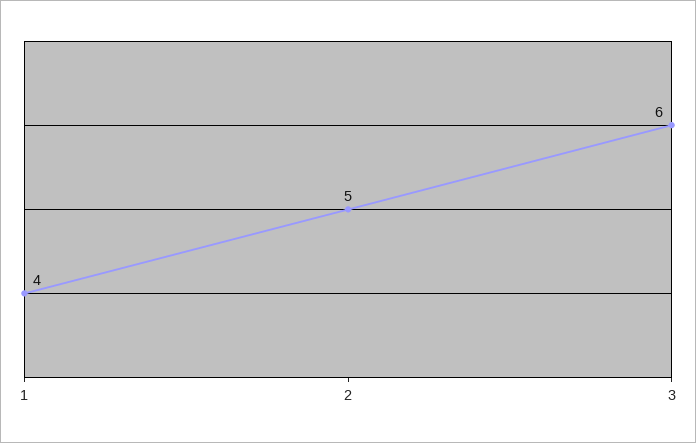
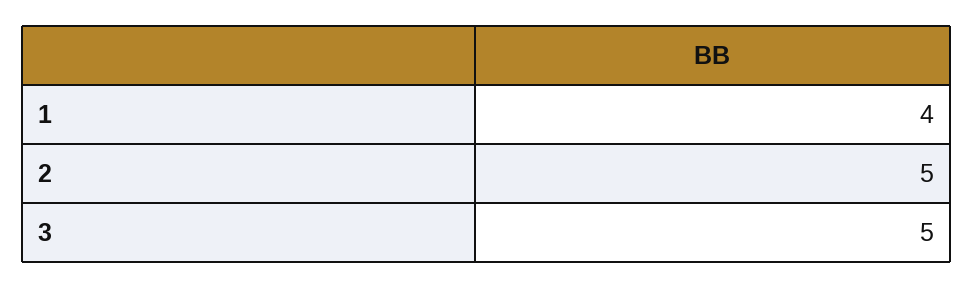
3: 6 -> 5

